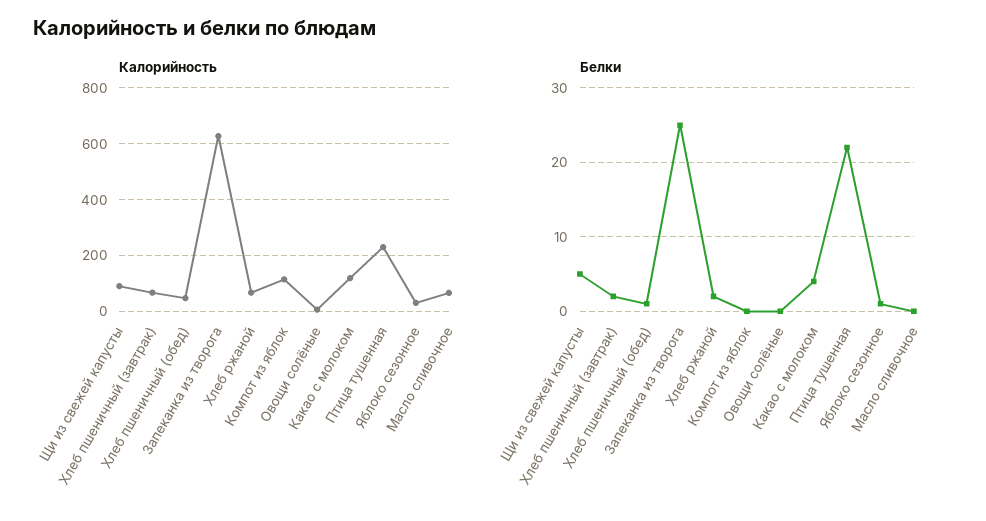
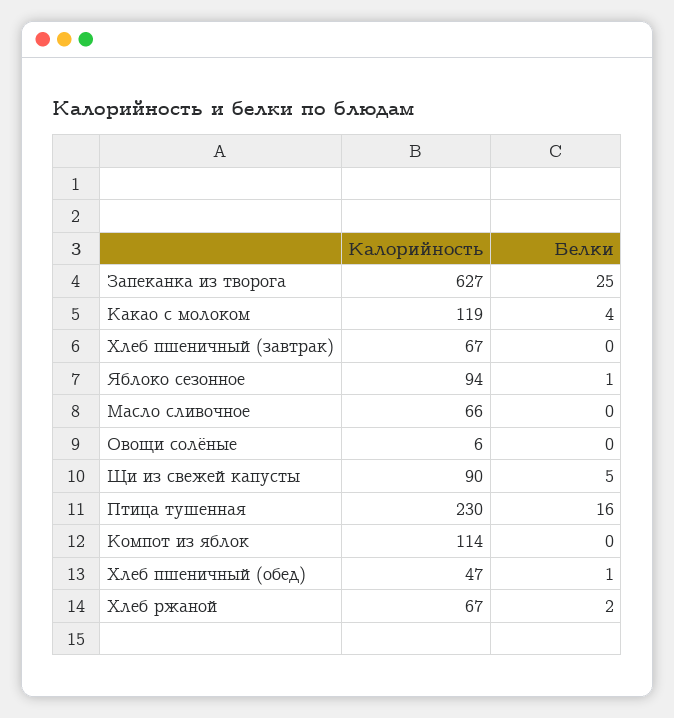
Калорийность, Яблоко сезонное: 25 -> 94
Белки, Хлеб пшеничный (завтрак): 2 -> 0
Белки, Птица тушенная: 22 -> 16

